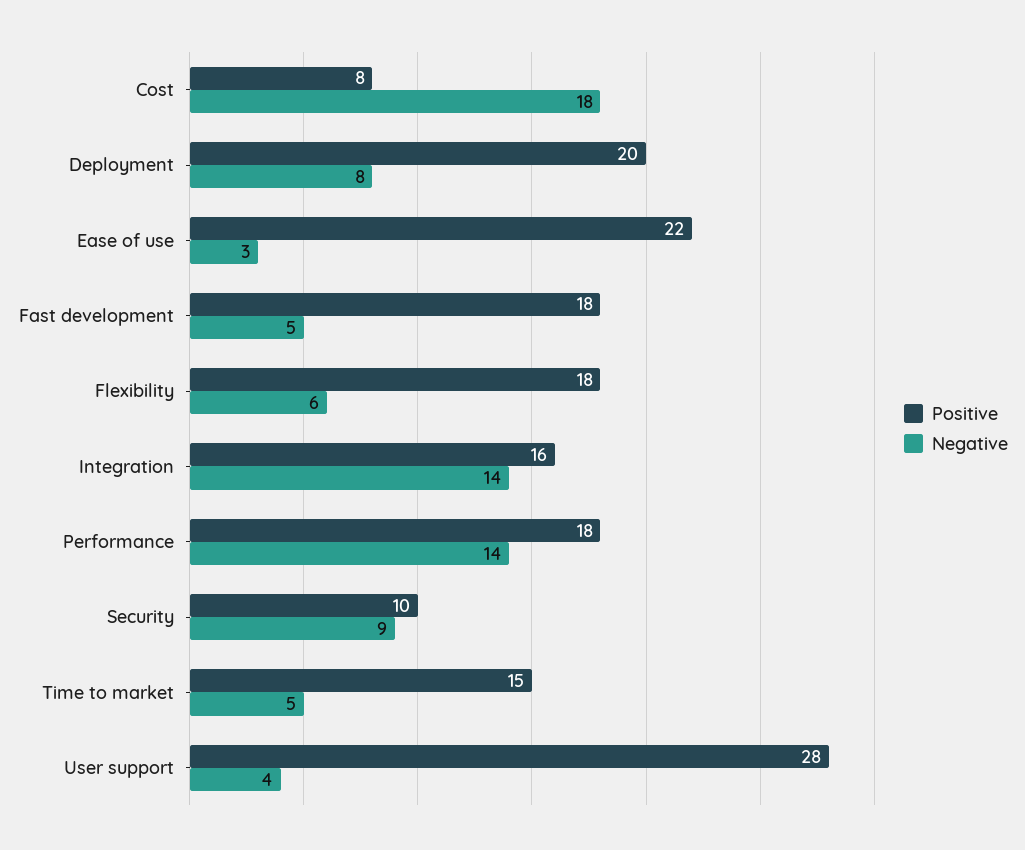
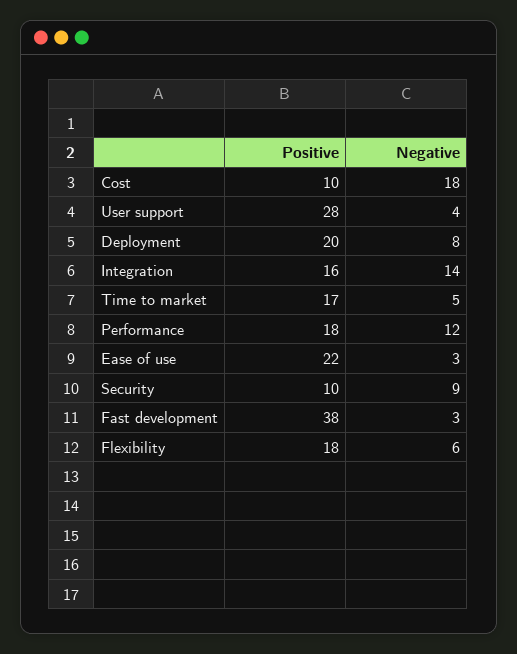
Positive, Cost: 8 -> 10
Positive, Fast development: 18 -> 38
Negative, Fast development: 5 -> 3
Negative, Performance: 14 -> 12
Positive, Time to market: 15 -> 17

